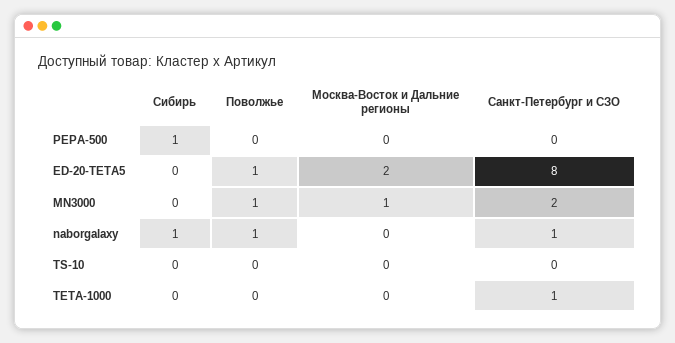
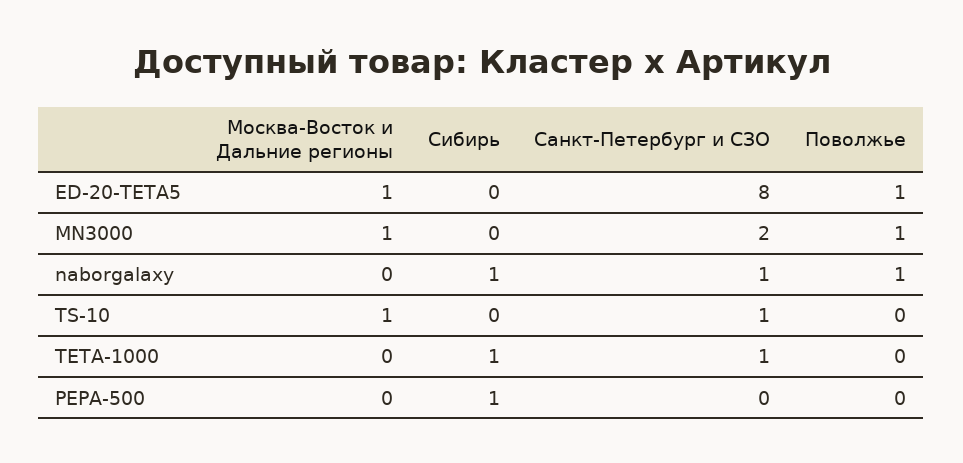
Москва-Восток и Дальние регионы, ED-20-TETA5: 2 -> 1
Москва-Восток и Дальние регионы, TS-10: 0 -> 1
Санкт-Петербург и СЗО, TS-10: 0 -> 1
Сибирь, TETA-1000: 0 -> 1

